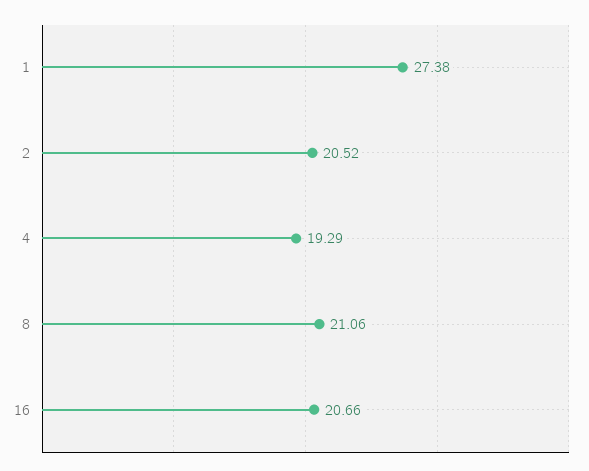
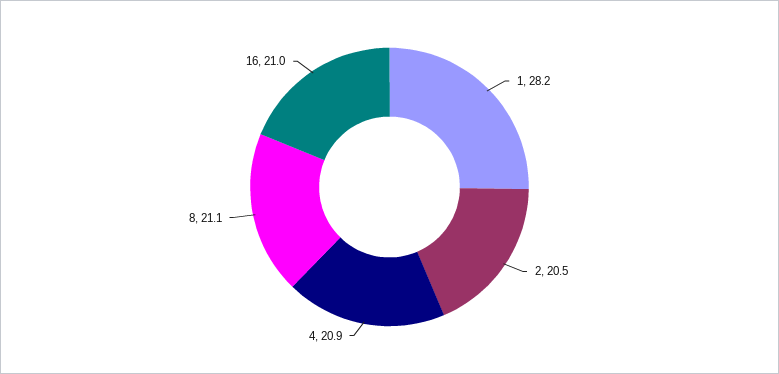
1: 27.38 -> 28.2
4: 19.29 -> 20.9
16: 20.66 -> 21

